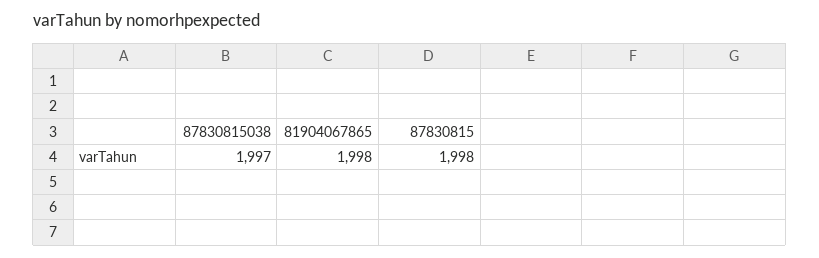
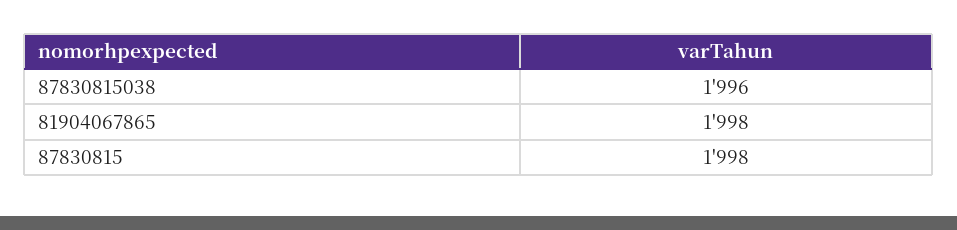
87830815038: 1997 -> 1996

